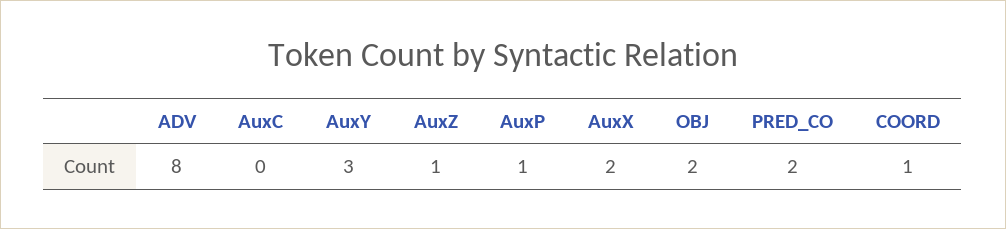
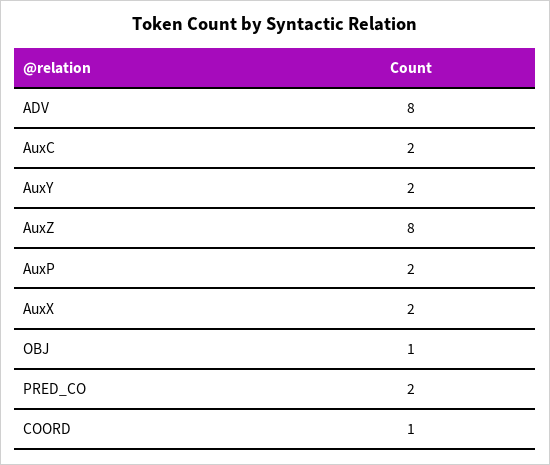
AuxC: 0 -> 2
AuxY: 3 -> 2
AuxZ: 1 -> 8
AuxP: 1 -> 2
OBJ: 2 -> 1

